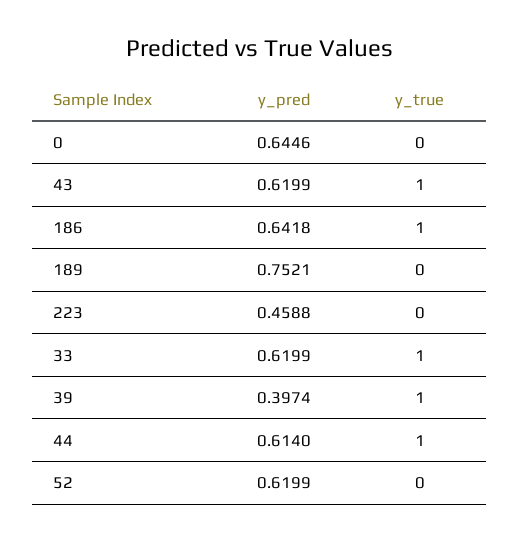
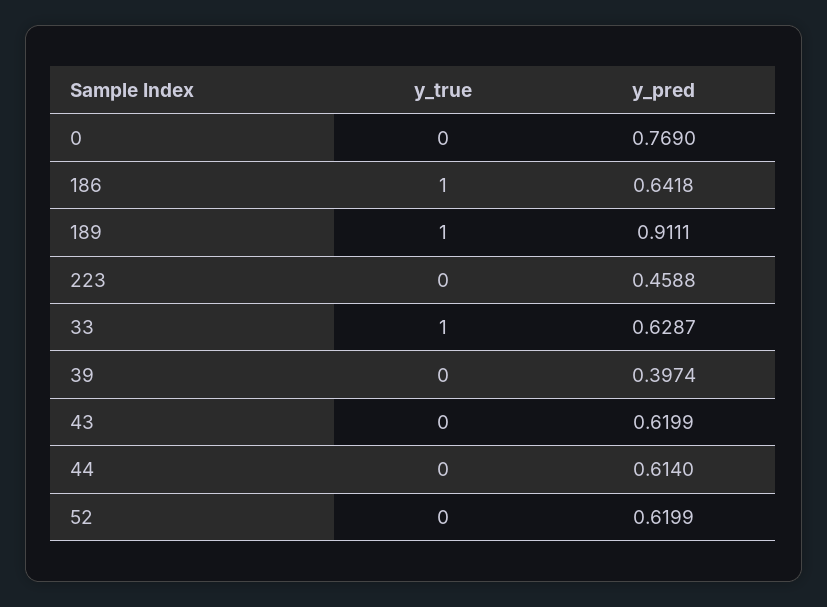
y_pred, 0: 0.6446 -> 0.769
y_true, 43: 1 -> 0
y_pred, 189: 0.7521 -> 0.9111
y_true, 189: 0 -> 1
y_pred, 33: 0.6199 -> 0.6287
y_true, 39: 1 -> 0
y_true, 44: 1 -> 0

